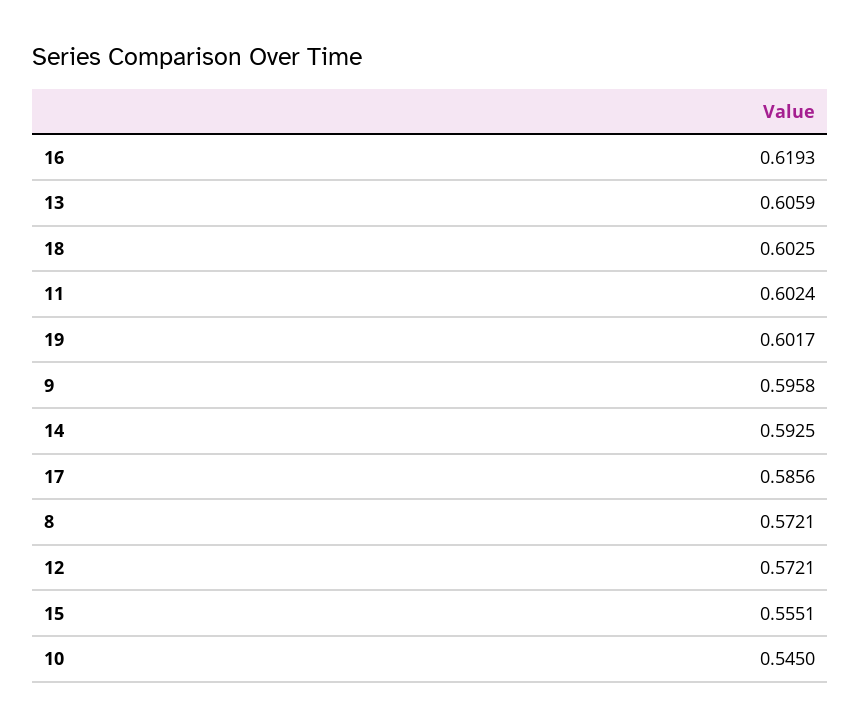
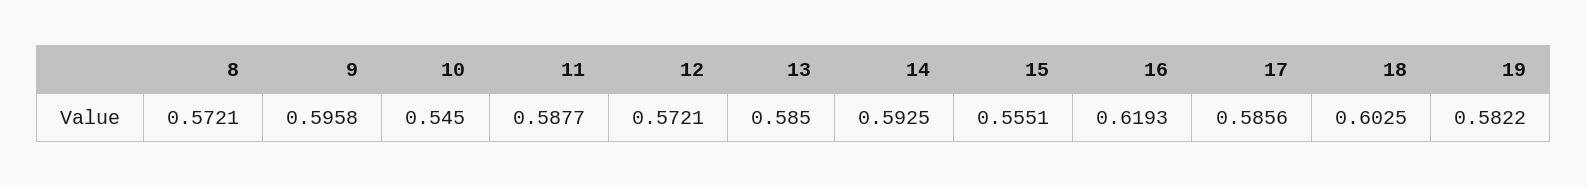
13: 0.6059 -> 0.585
11: 0.6024 -> 0.5877
19: 0.6017 -> 0.5822

